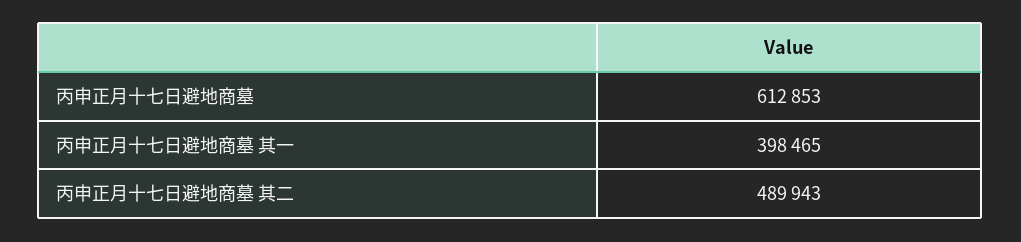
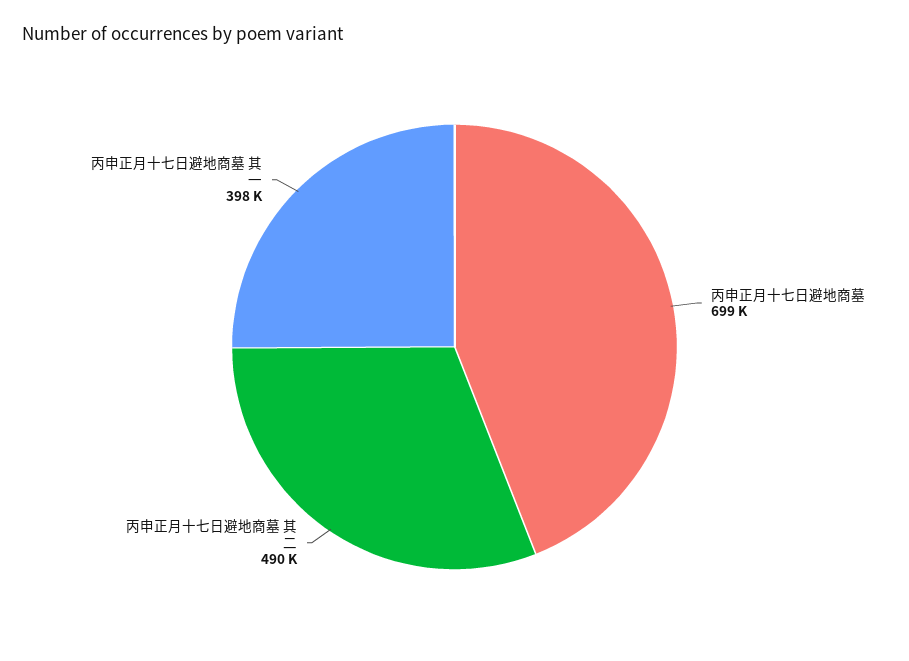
丙申正月十七日避地商墓: 612853 -> 699000

